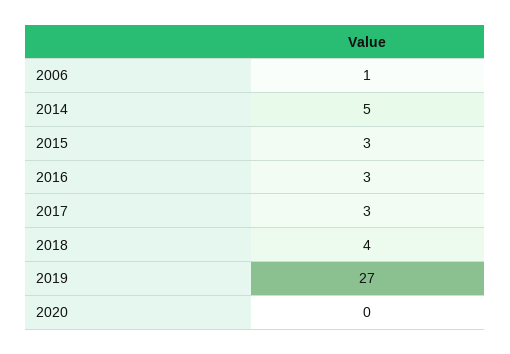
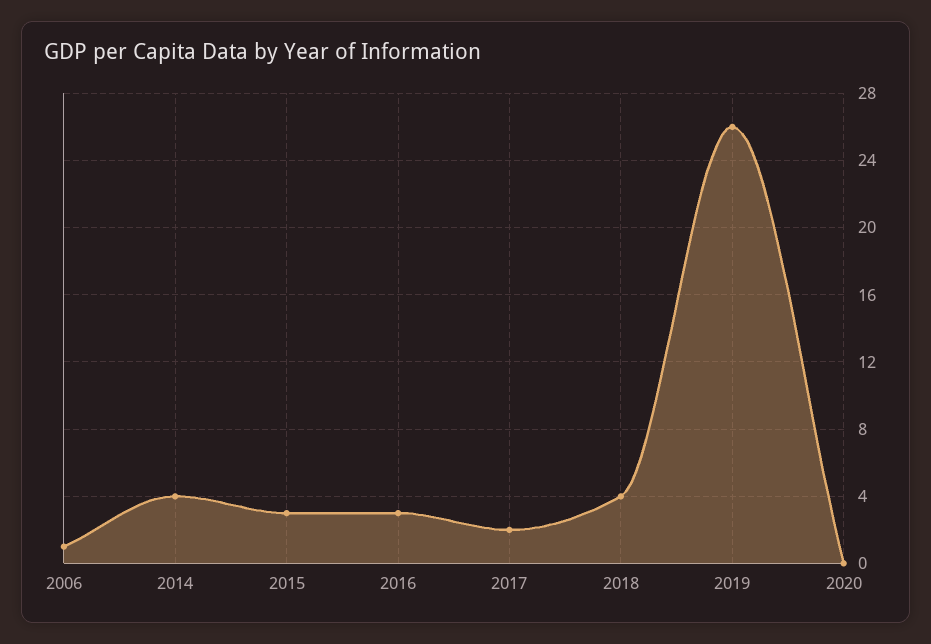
2014: 5 -> 4
2017: 3 -> 2
2019: 27 -> 26

